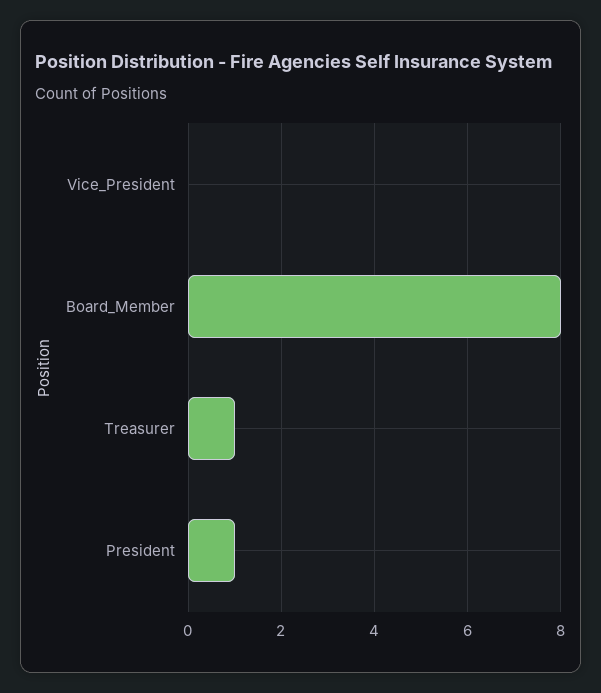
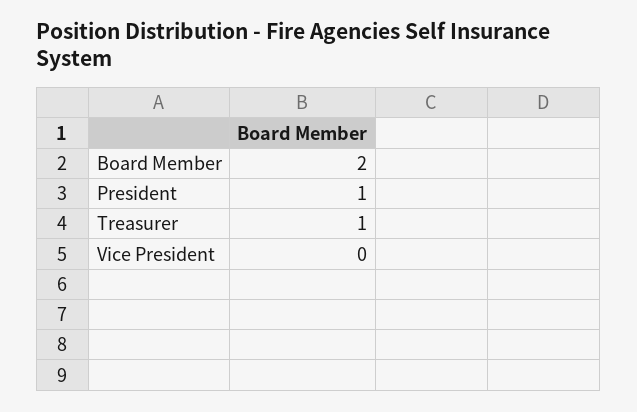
Board_Member: 8 -> 2

